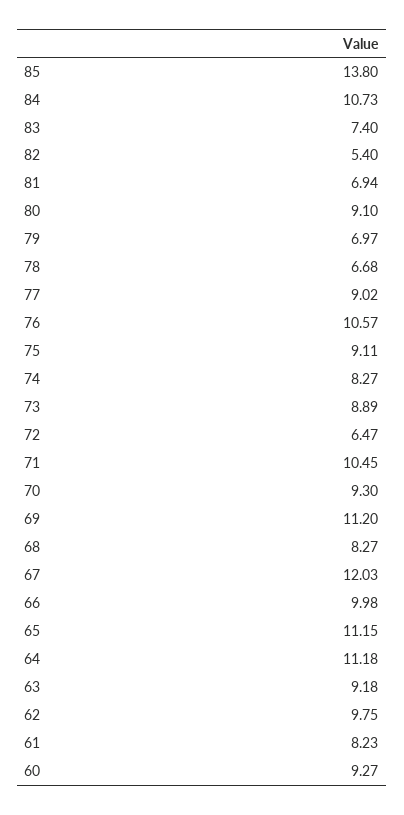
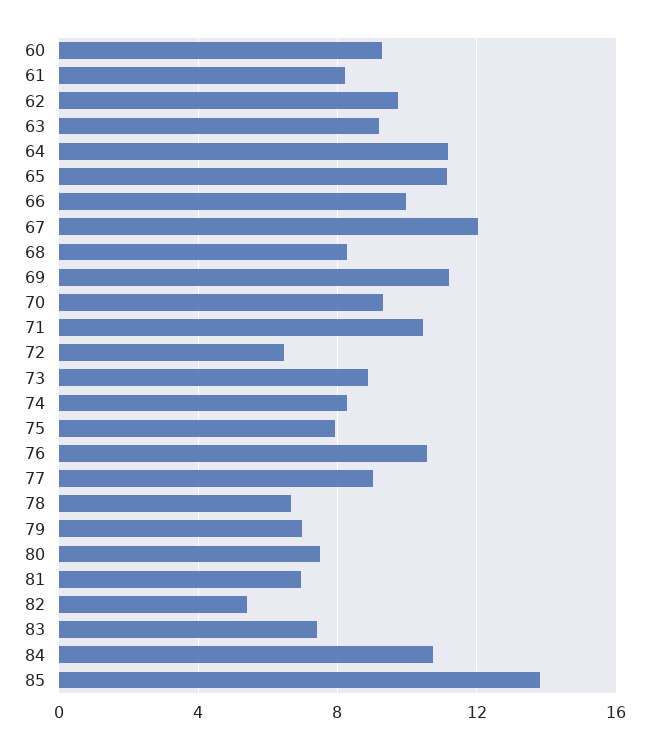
80: 9.1 -> 7.5
75: 9.11 -> 8

